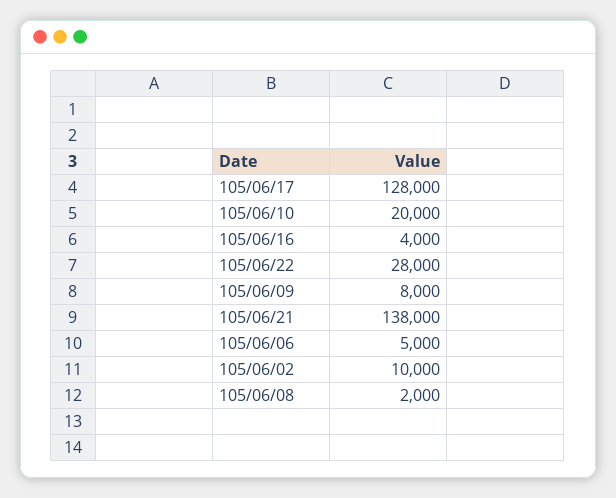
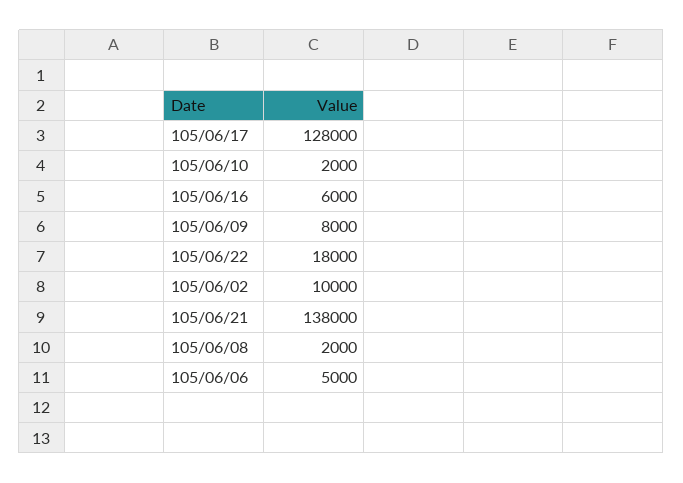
105/06/10: 20000 -> 2000
105/06/16: 4000 -> 6000
105/06/22: 28000 -> 18000

